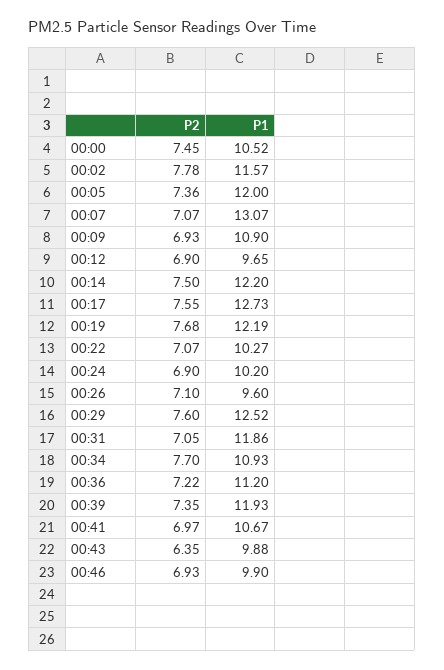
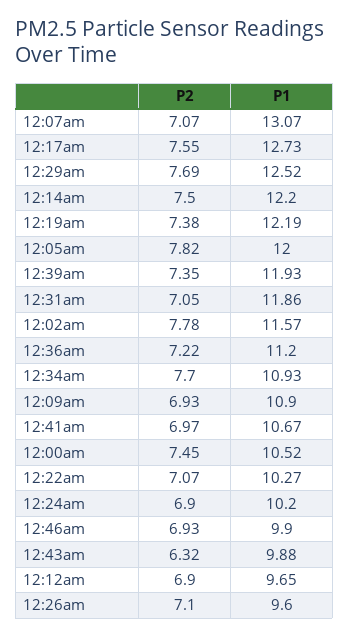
P2, 00:05: 7.36 -> 7.82
P2, 00:19: 7.68 -> 7.38
P2, 00:29: 7.6 -> 7.69
P2, 00:43: 6.35 -> 6.32

